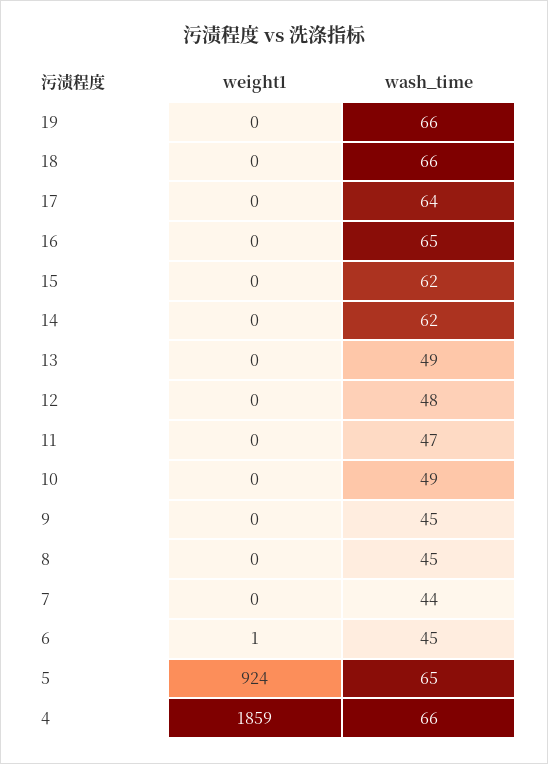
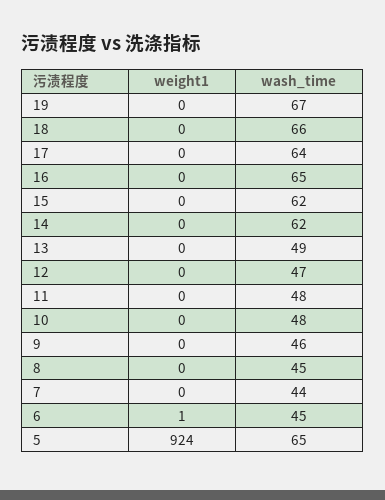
wash_time, 19: 66 -> 67
wash_time, 12: 48 -> 47
wash_time, 11: 47 -> 48
wash_time, 10: 49 -> 48
wash_time, 9: 45 -> 46
weight1, 4: 1859 -> none
wash_time, 4: 66 -> none

